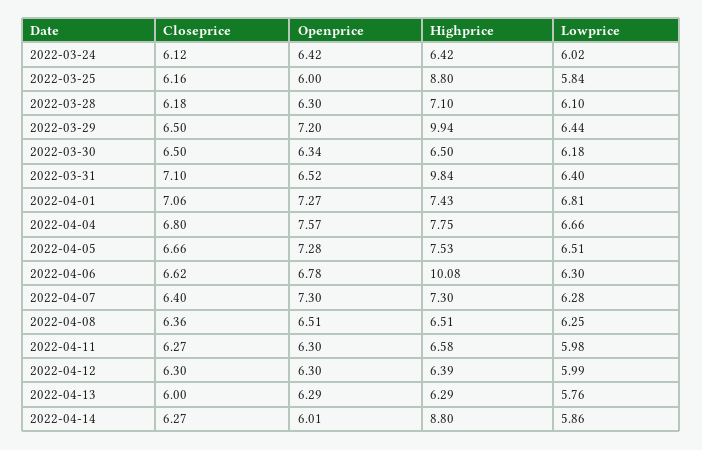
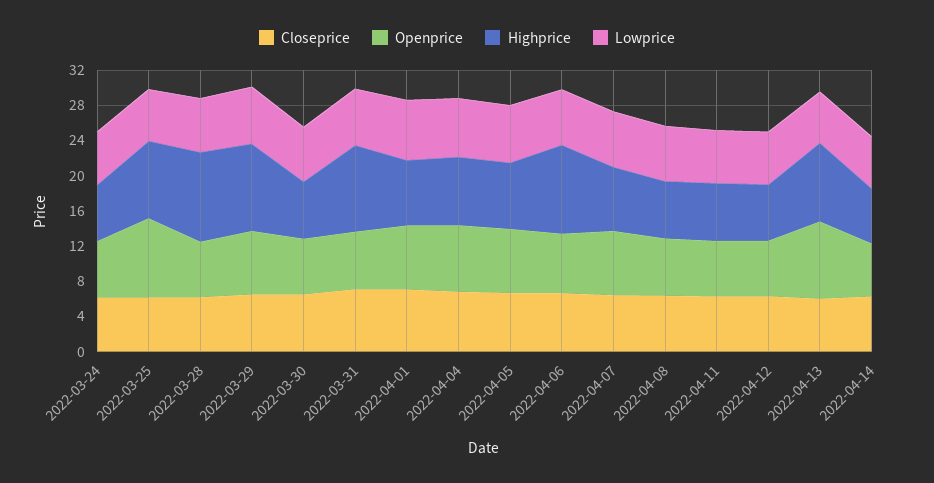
Openprice, 2022-03-25: 6 -> 9
Highprice, 2022-03-28: 7.1 -> 10
Openprice, 2022-04-13: 6.29 -> 9
Highprice, 2022-04-13: 6.29 -> 9
Highprice, 2022-04-14: 8.8 -> 6

